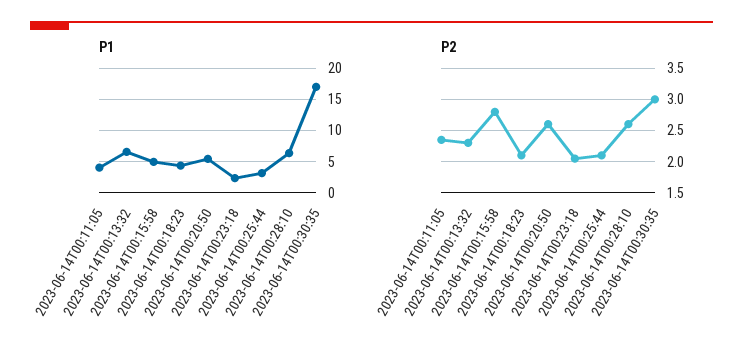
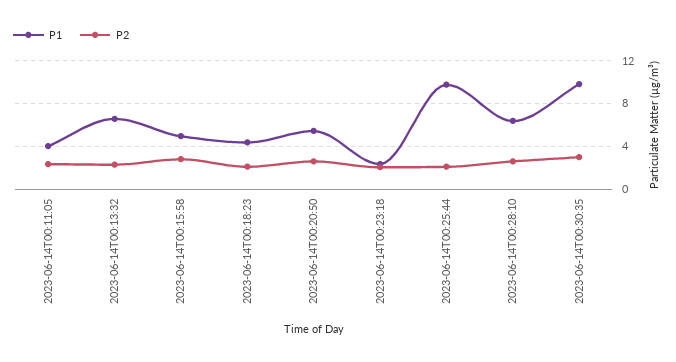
P1, 2023-06-14T00:25:44: 3 -> 10
P1, 2023-06-14T00:30:35: 17 -> 10

